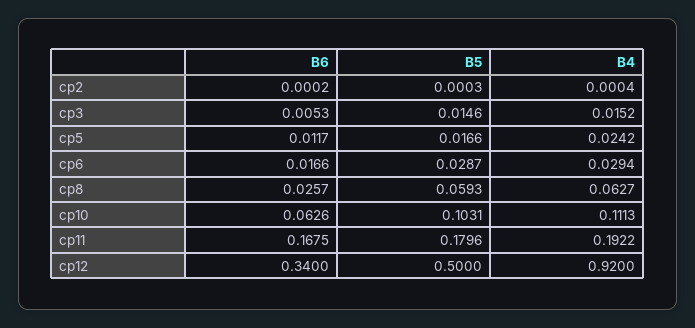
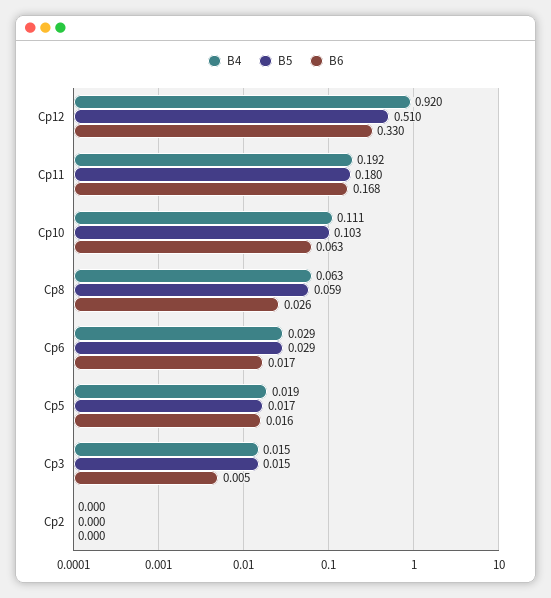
B6, cp5: 0.0117 -> 0.016
B4, cp5: 0.0242 -> 0.019
B6, cp12: 0.34 -> 0.33
B5, cp12: 0.5 -> 0.51

